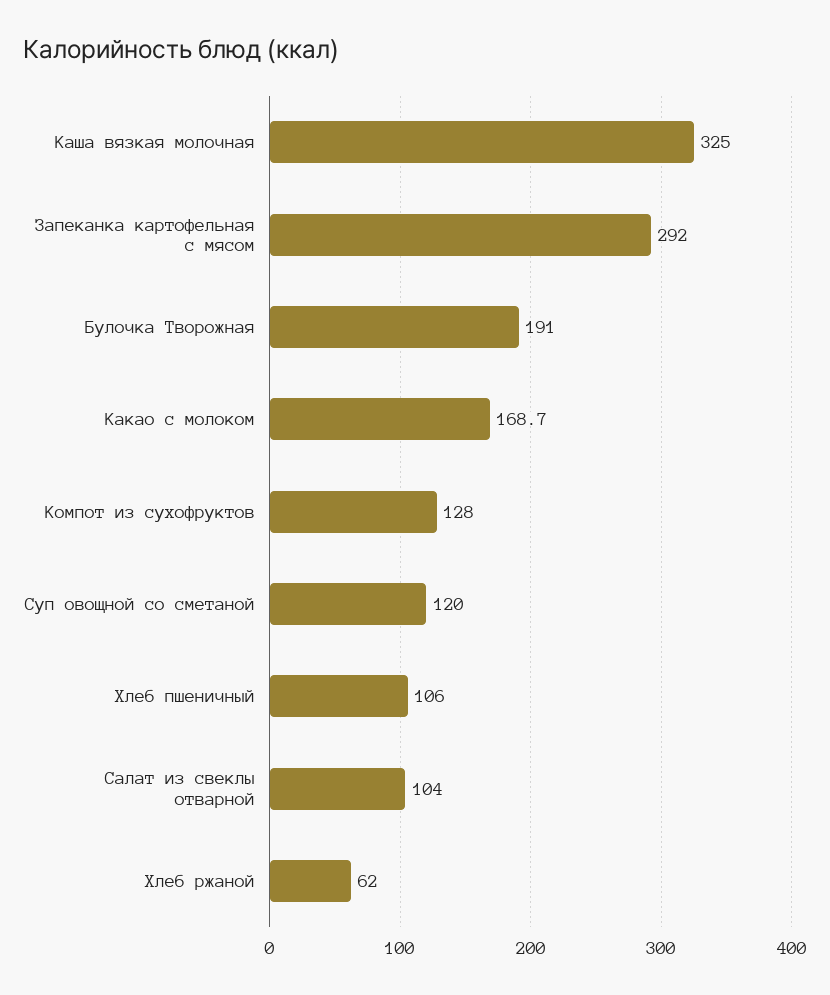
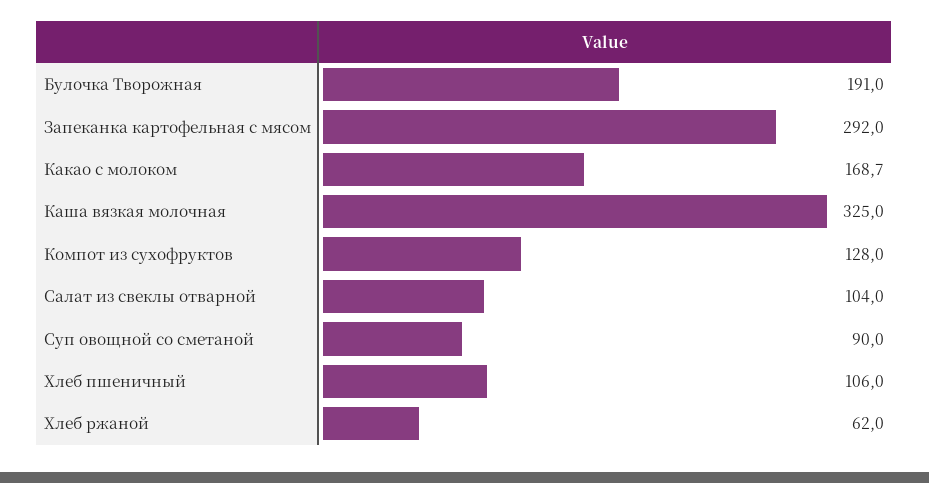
Суп овощной со сметаной: 120 -> 90

